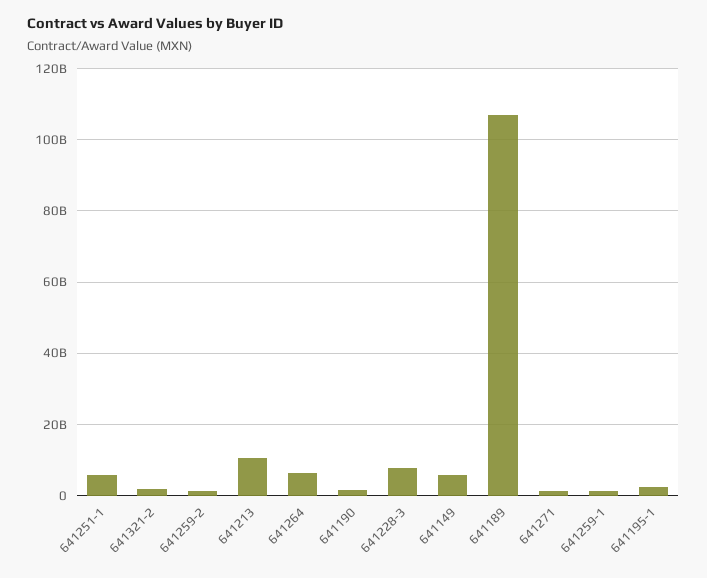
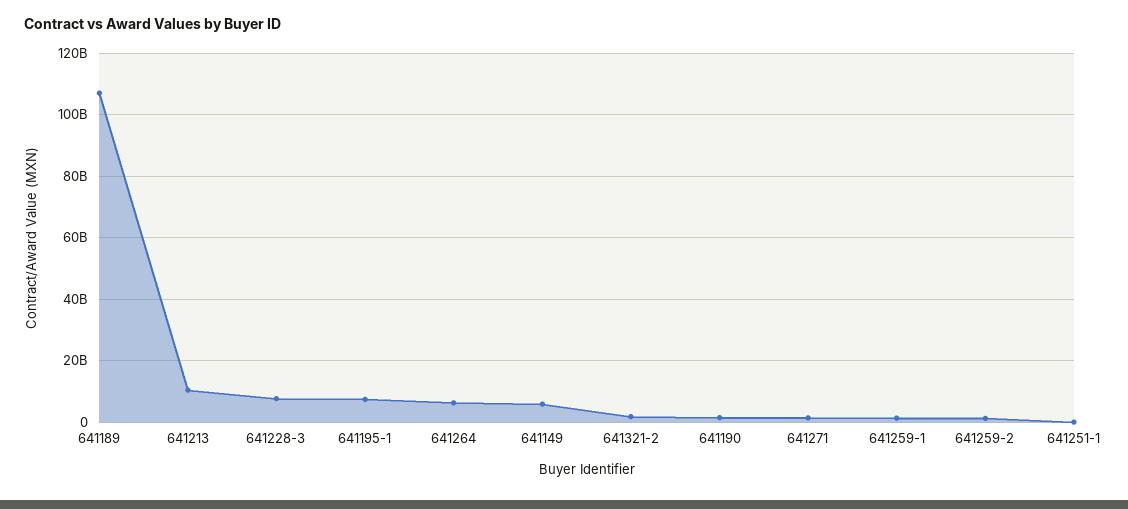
641251-1: 6000000000 -> 0
641195-1: 2000000000 -> 8000000000

